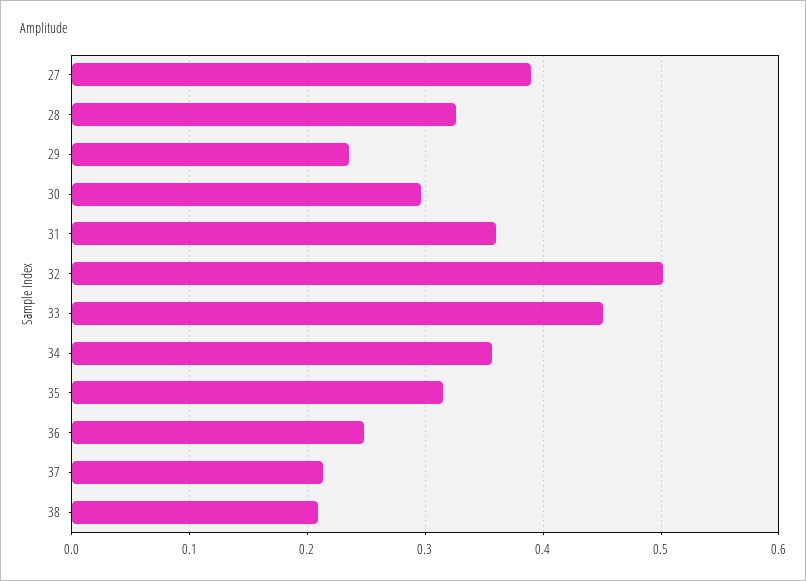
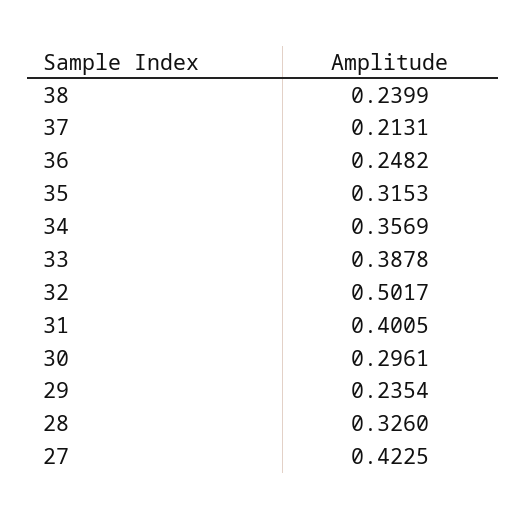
27: 0.39 -> 0.4225
31: 0.36 -> 0.4005
33: 0.45 -> 0.3878
38: 0.21 -> 0.2399

